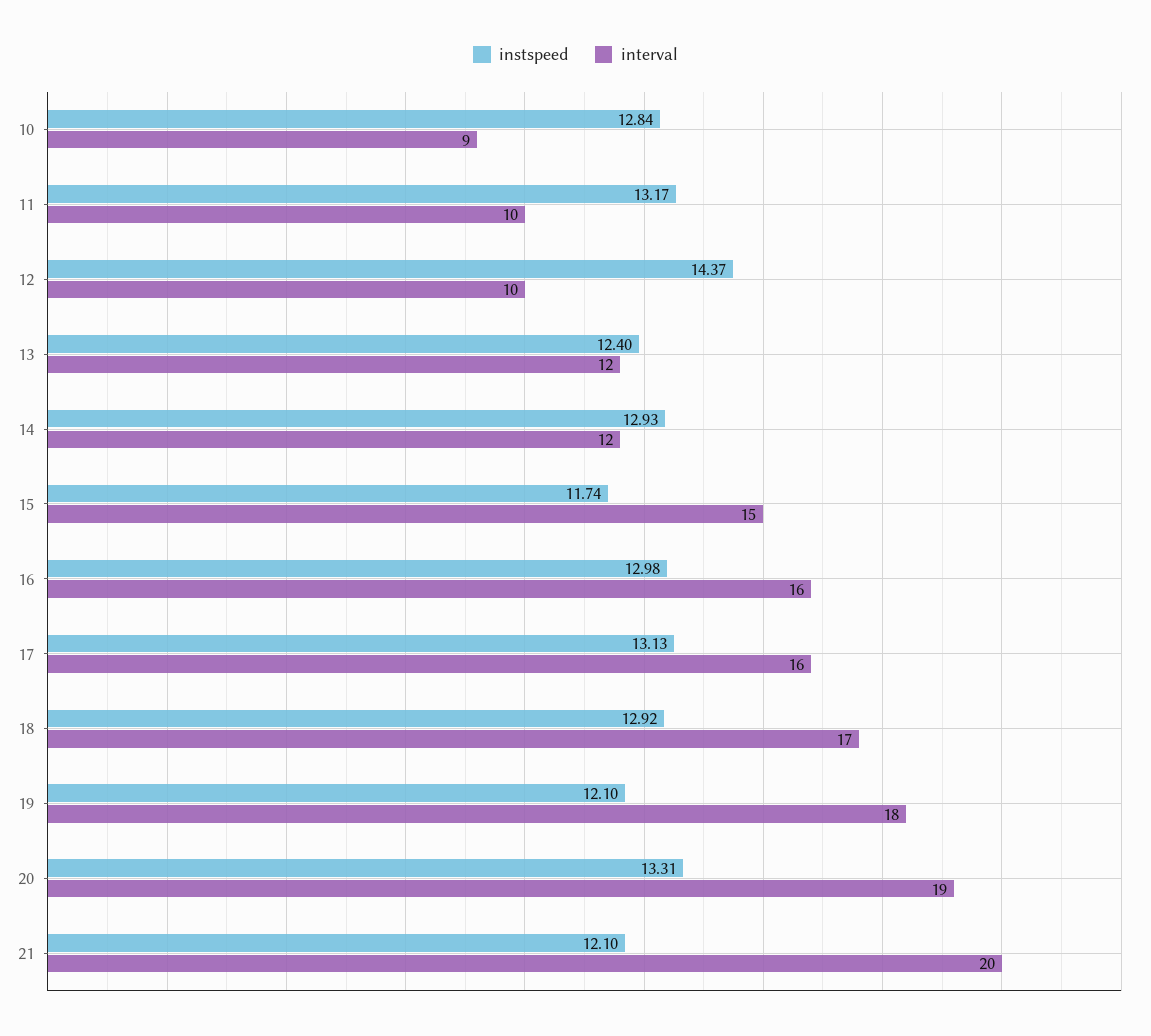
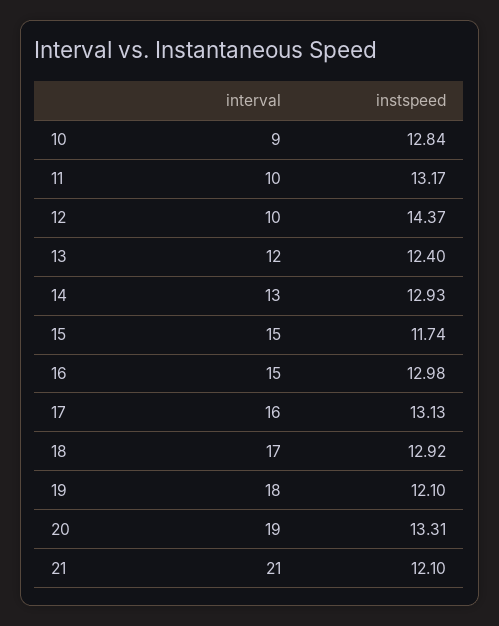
interval, 14: 12 -> 13
interval, 16: 16 -> 15
interval, 21: 20 -> 21

